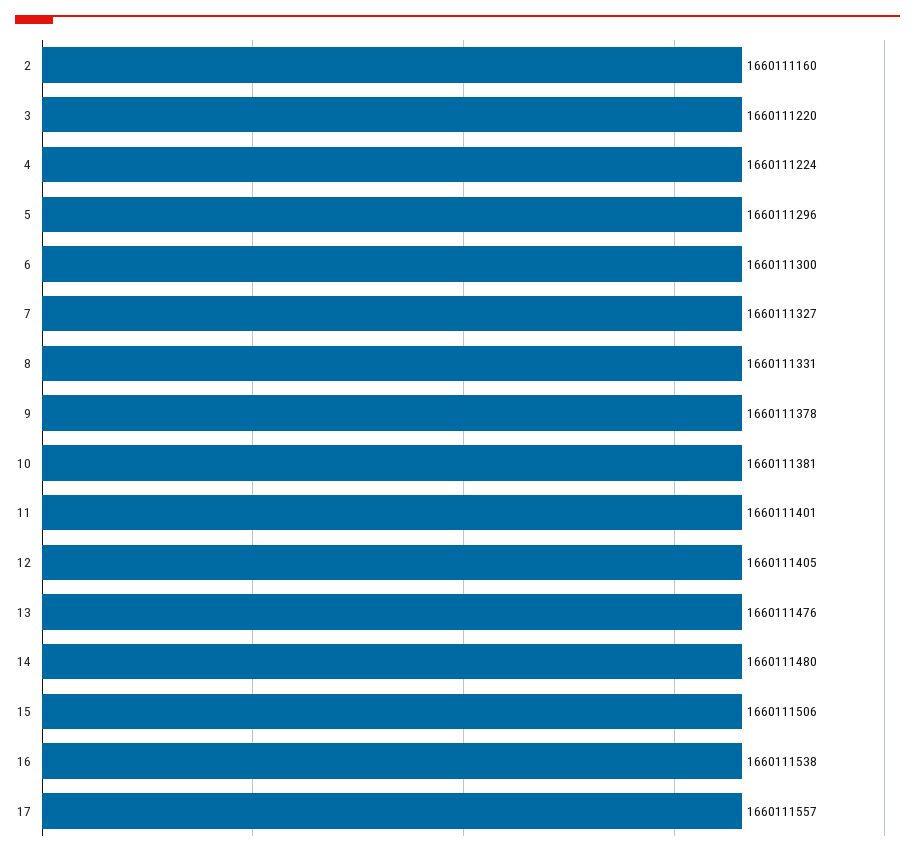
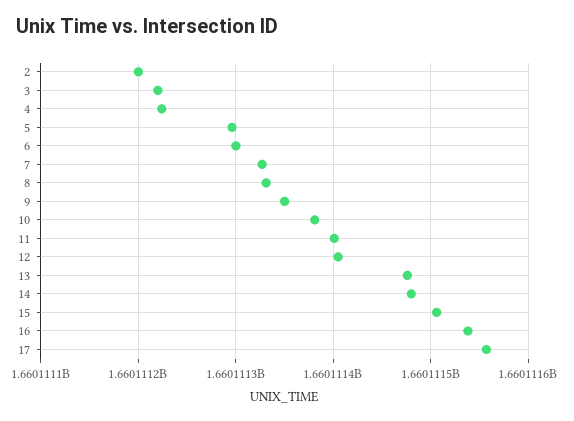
2: 1660111160 -> 1660111200
9: 1660111378 -> 1660111350

